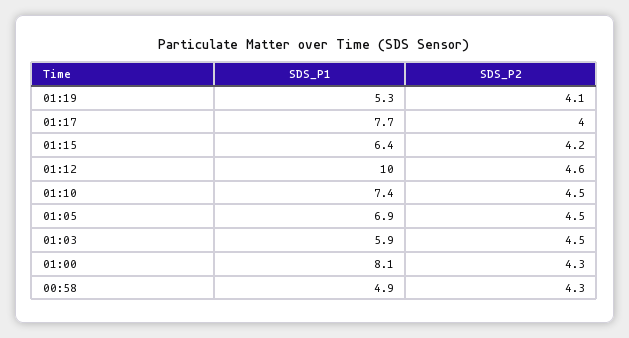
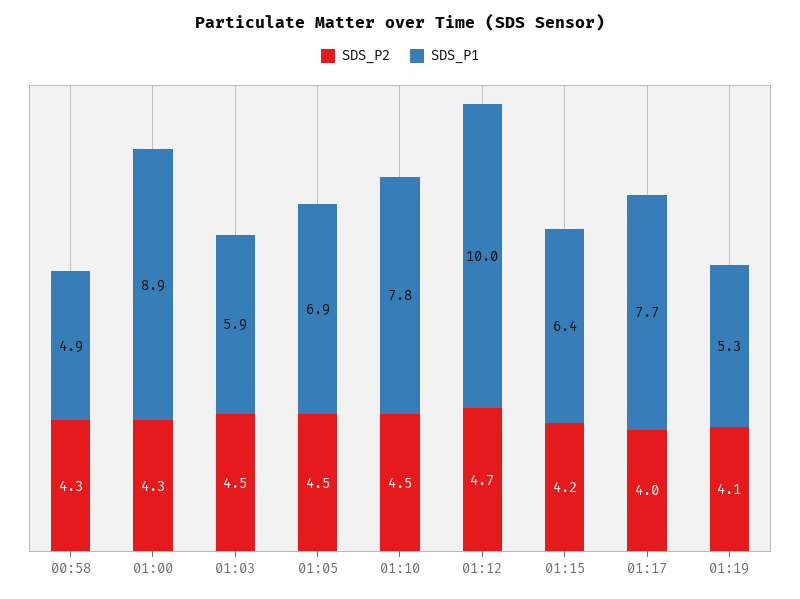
SDS_P2, 01:12: 4.6 -> 4.7
SDS_P1, 01:10: 7.4 -> 7.8
SDS_P1, 01:00: 8.1 -> 8.9

